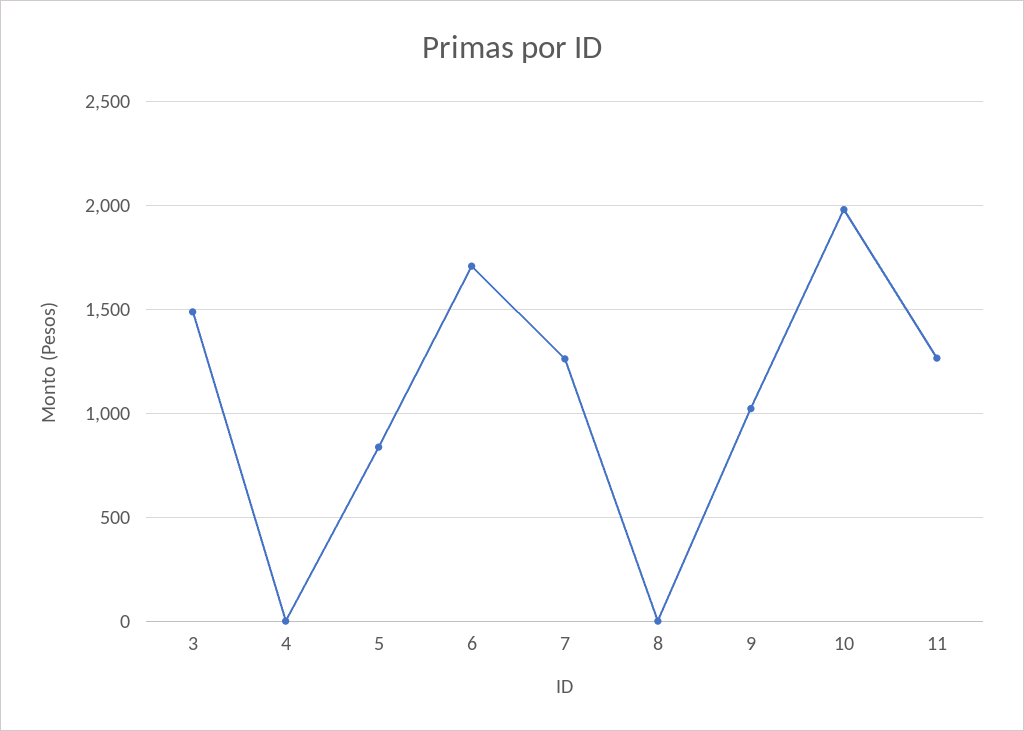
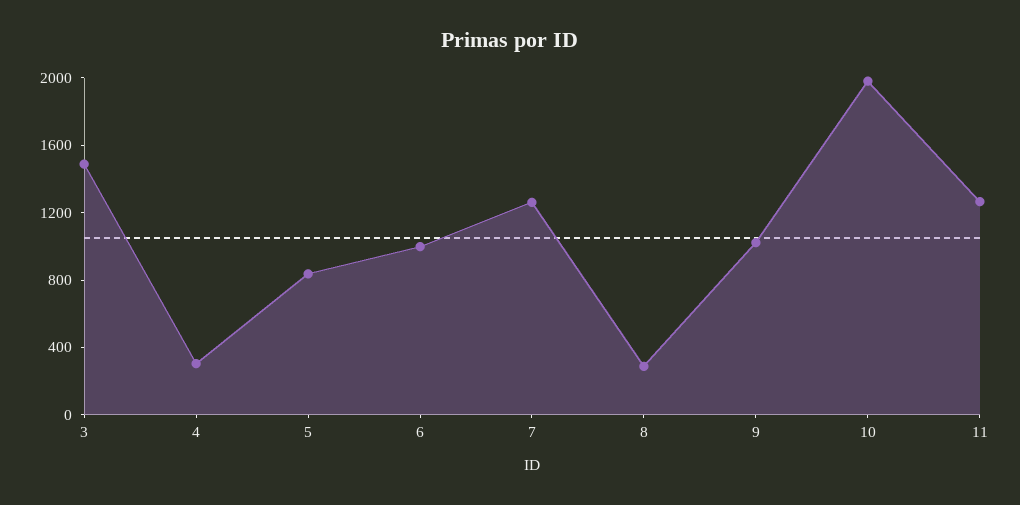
4: 0 -> 300
6: 1700 -> 1000
8: 0 -> 300

